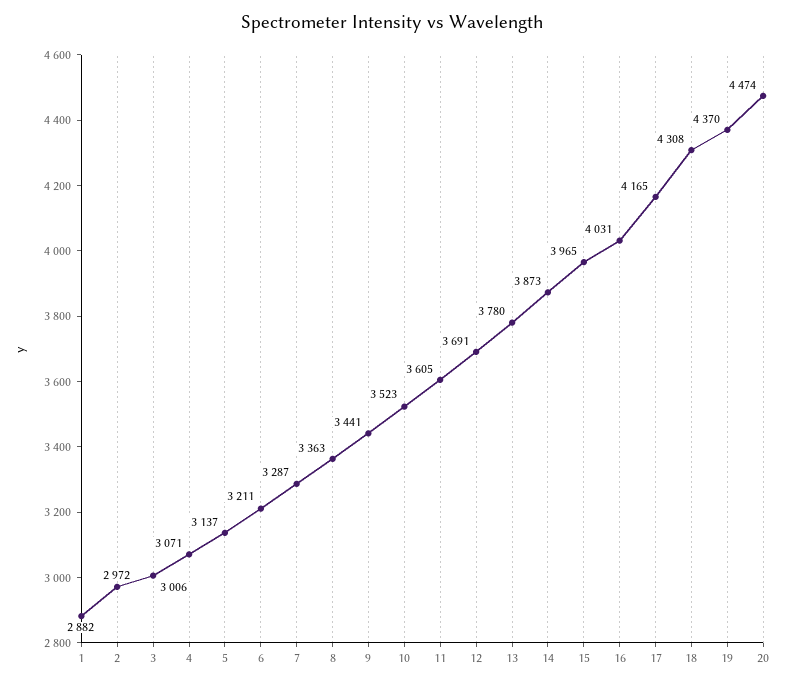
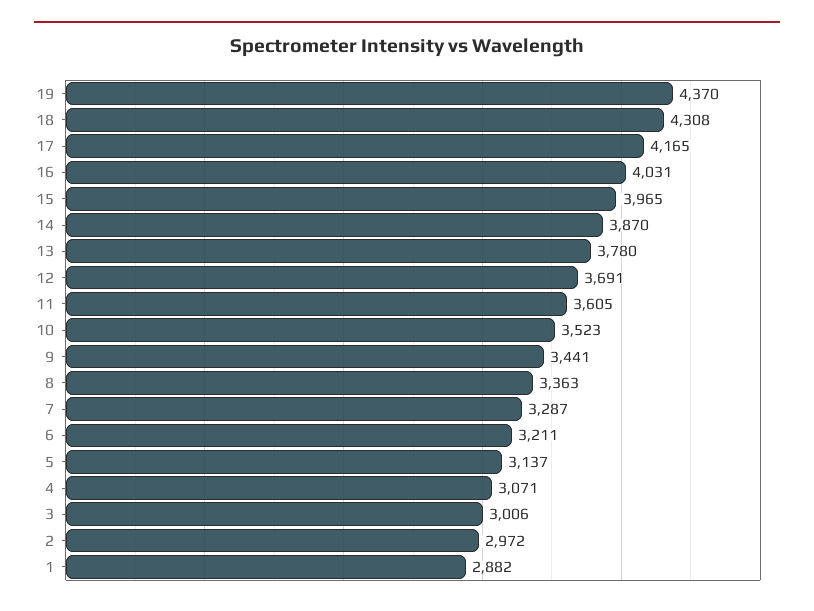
14: 3873 -> 3870
20: 4474 -> none

